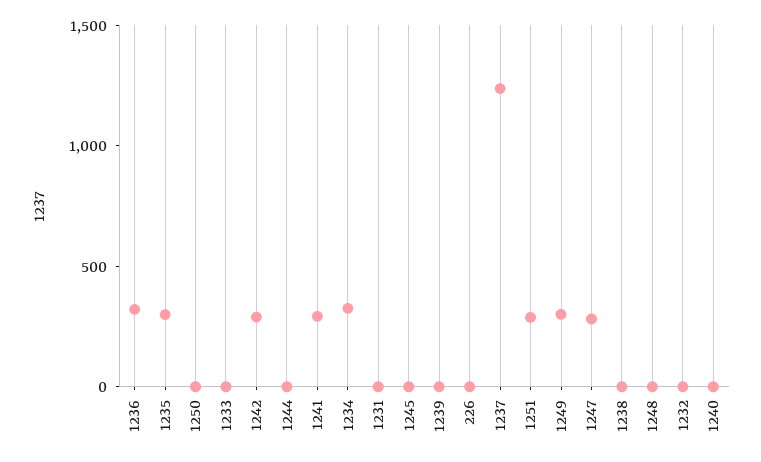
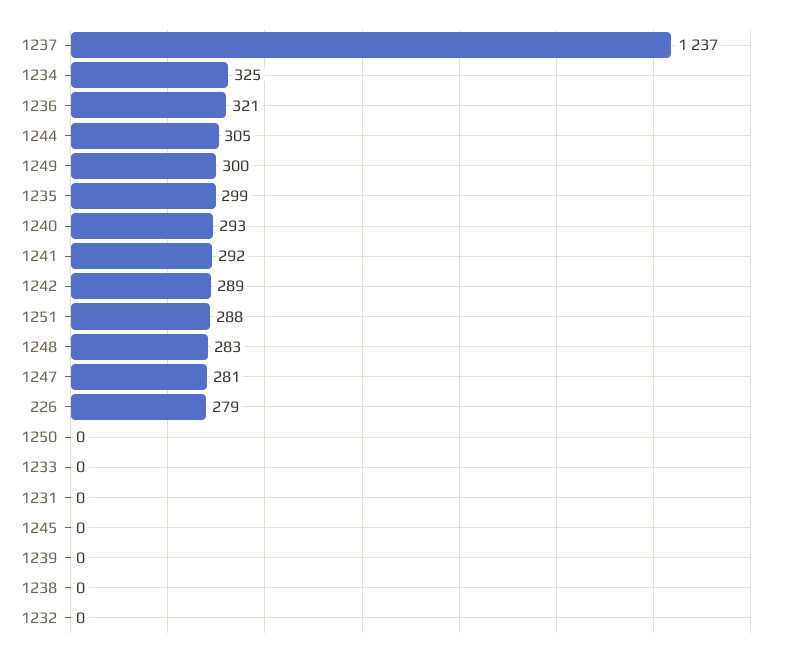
1244: 0 -> 305
226: 0 -> 279
1248: 0 -> 283
1240: 0 -> 293

